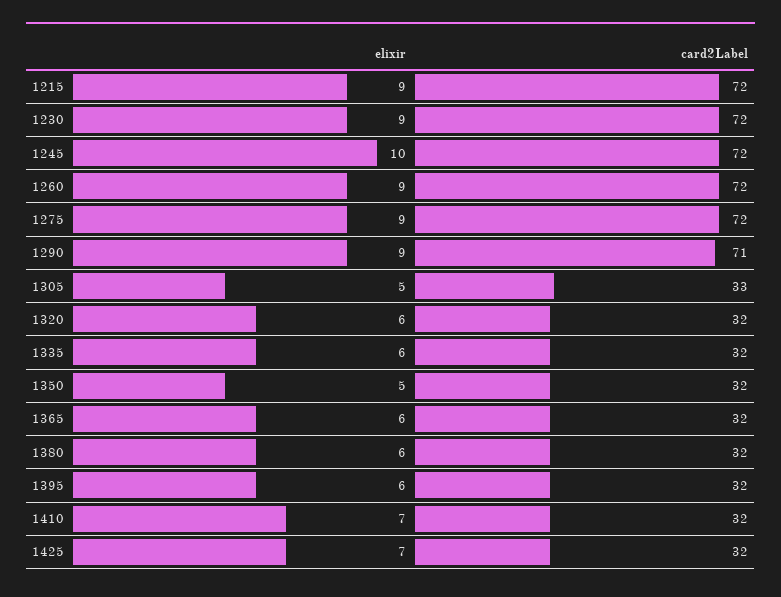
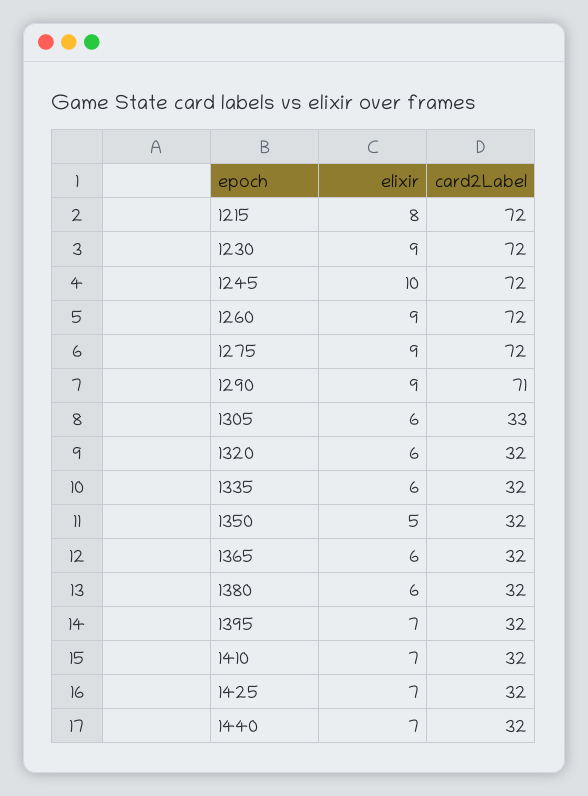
elixir, 1215: 9 -> 8
elixir, 1305: 5 -> 6
elixir, 1395: 6 -> 7
elixir, 1440: none -> 7
card2Label, 1440: none -> 32

